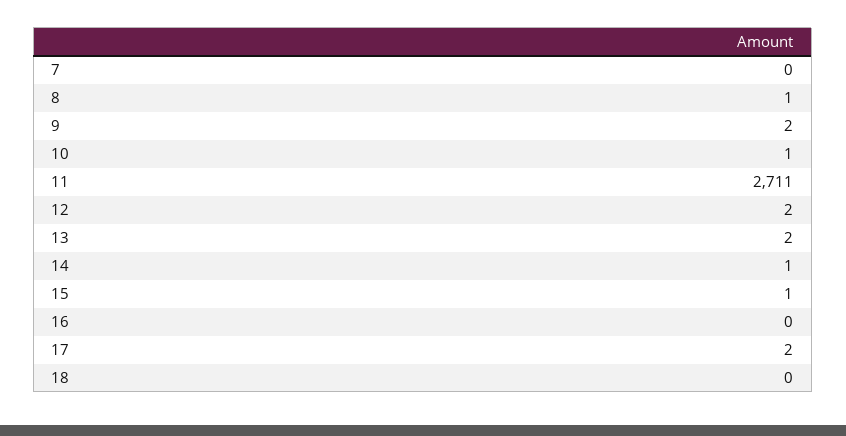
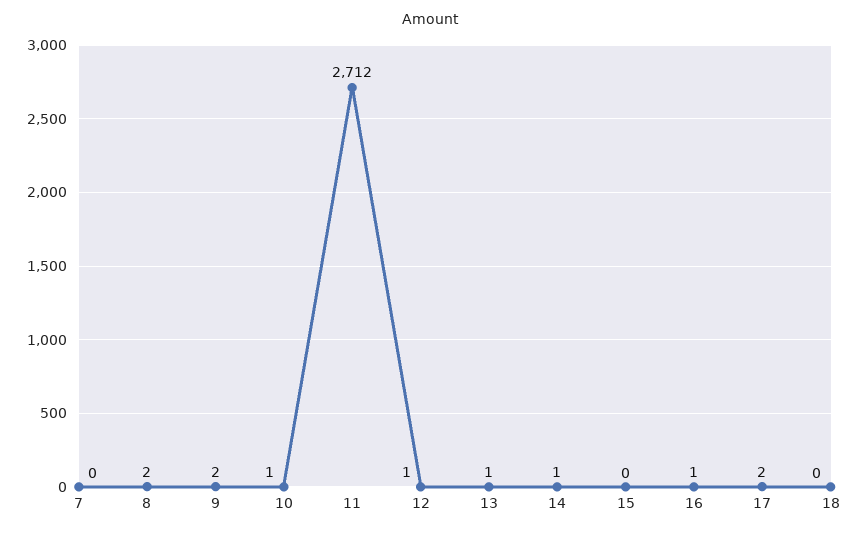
8: 1 -> 2
11: 2711 -> 2712
12: 2 -> 1
13: 2 -> 1
15: 1 -> 0
16: 0 -> 1

